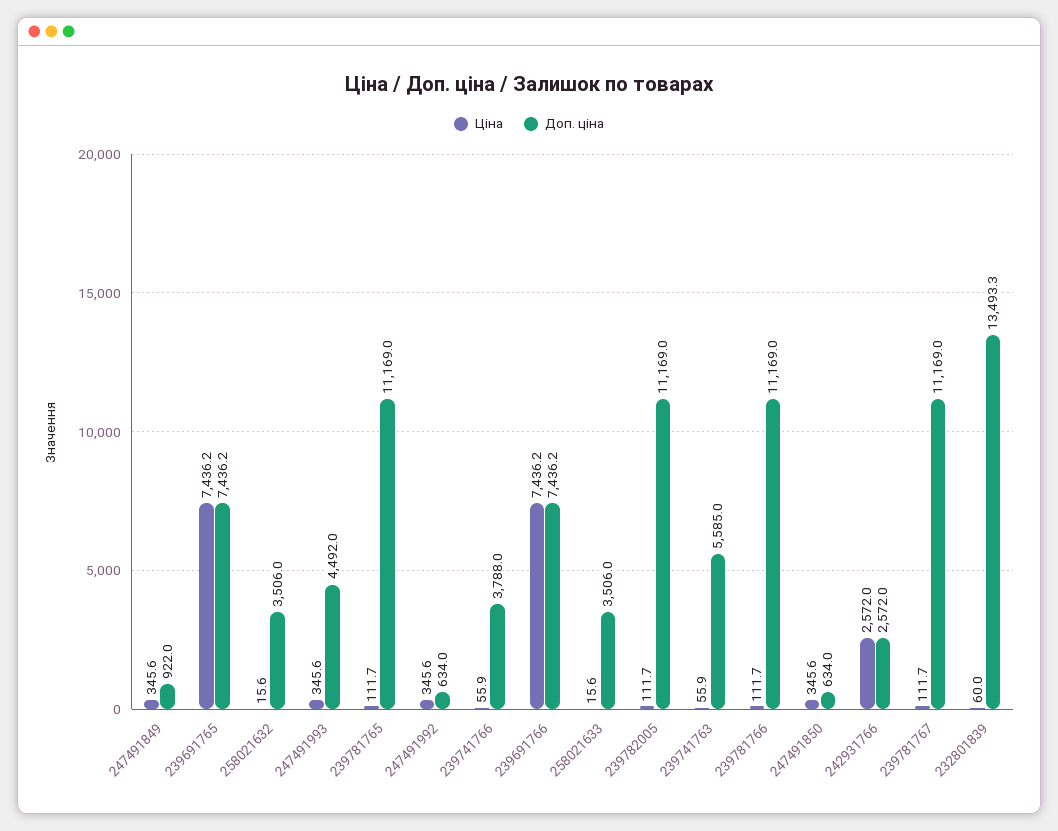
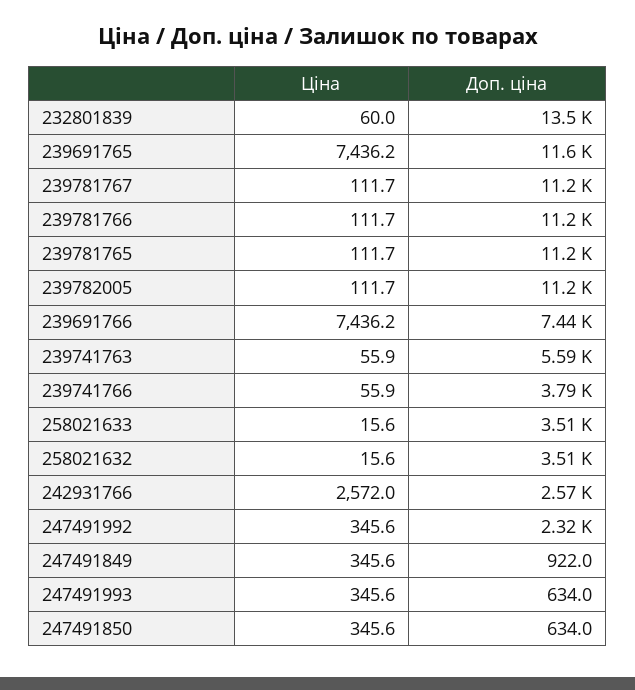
Доп. ціна, 239691765: 7436.2 -> 11600
Доп. ціна, 247491993: 4492 -> 634
Доп. ціна, 247491992: 634 -> 2320

